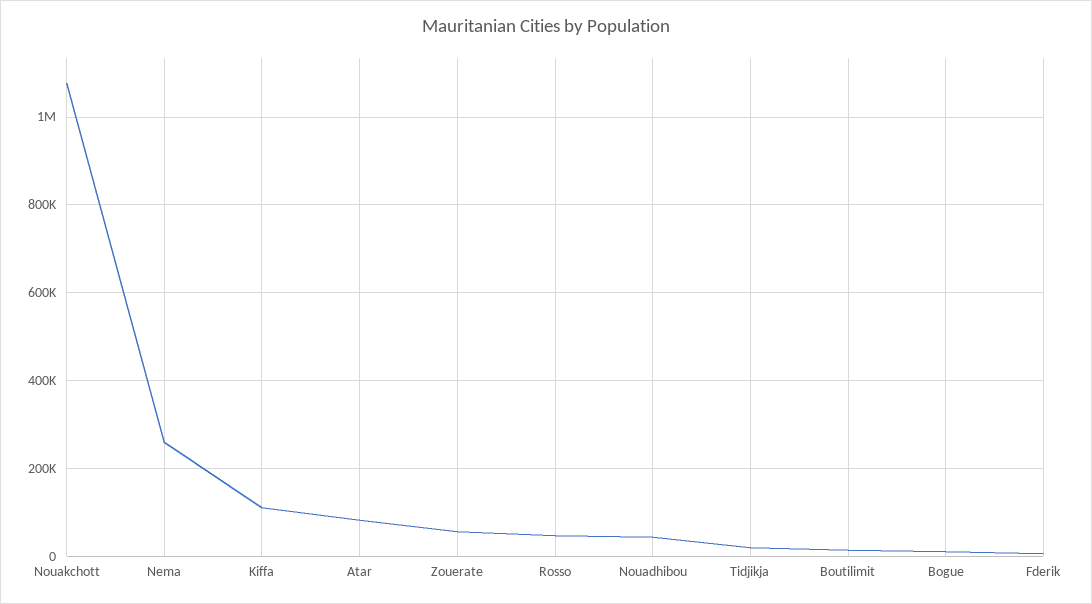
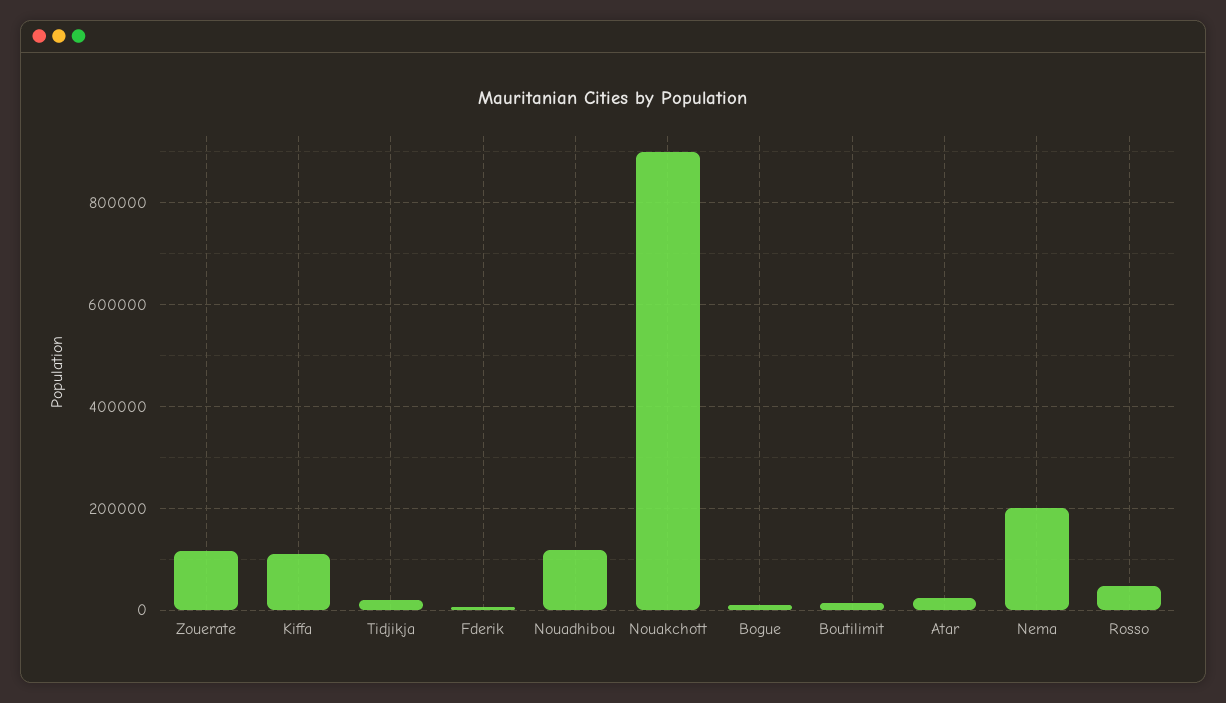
Nouakchott: 1080000 -> 900000
Nema: 260000 -> 200000
Atar: 80000 -> 20000
Zouerate: 60000 -> 120000
Nouadhibou: 40000 -> 120000

